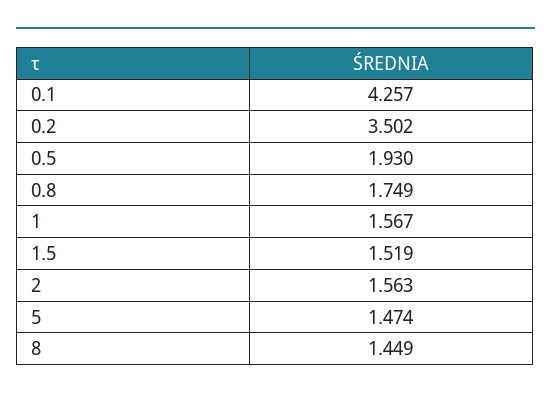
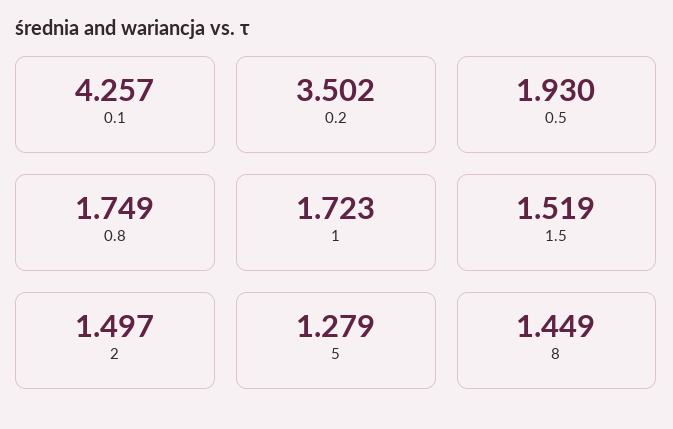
1: 1.567 -> 1.723
2: 1.563 -> 1.497
5: 1.474 -> 1.279

